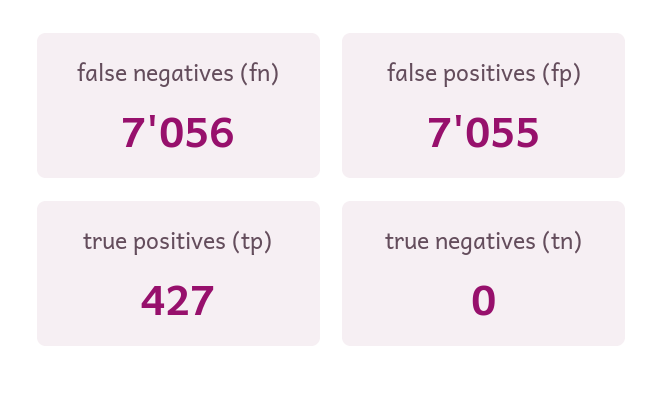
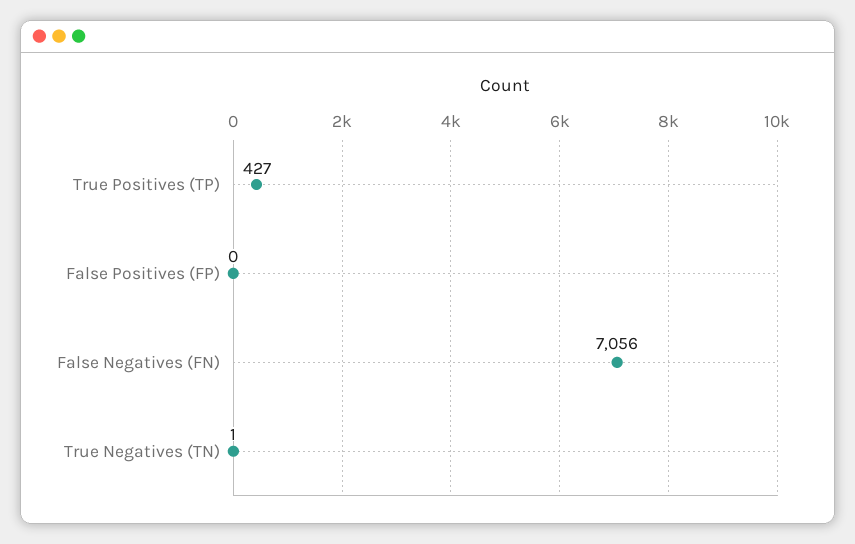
false positives (fp): 7055 -> 0
true negatives (tn): 0 -> 1

